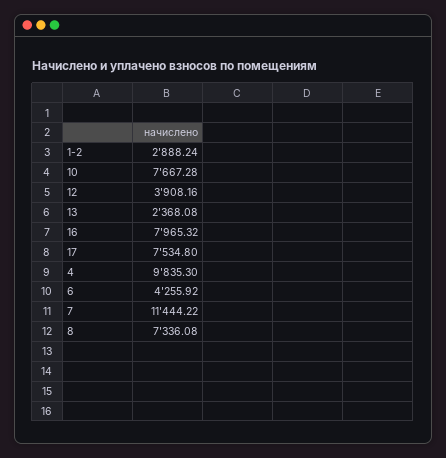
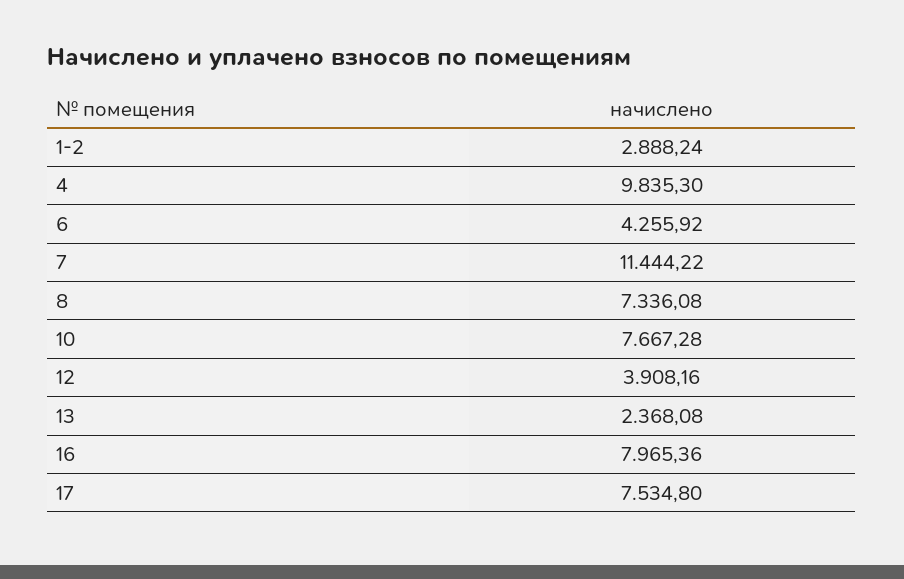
16: 7965.32 -> 7965.36

